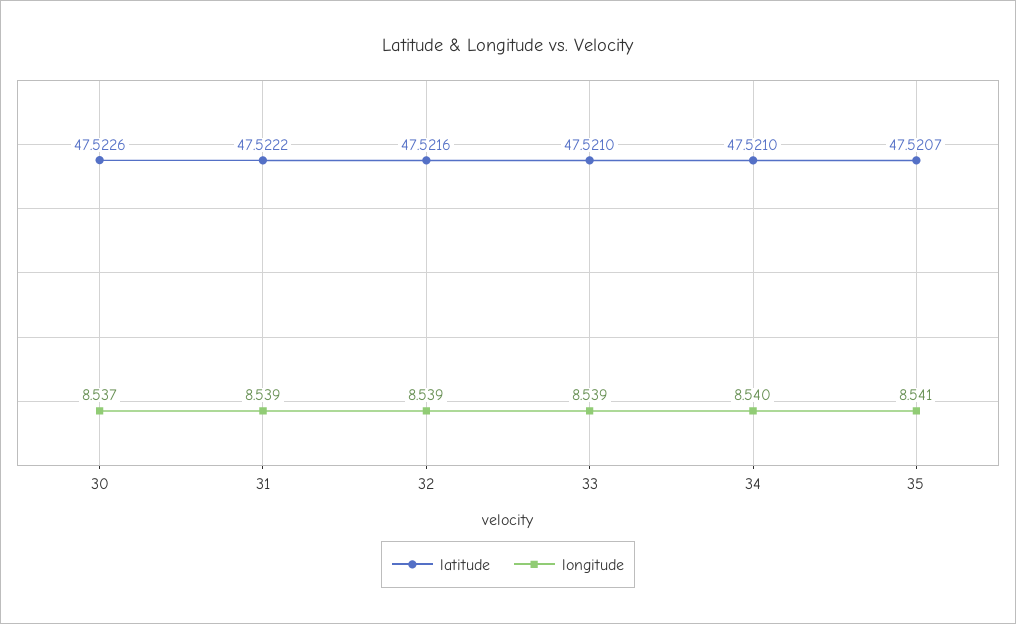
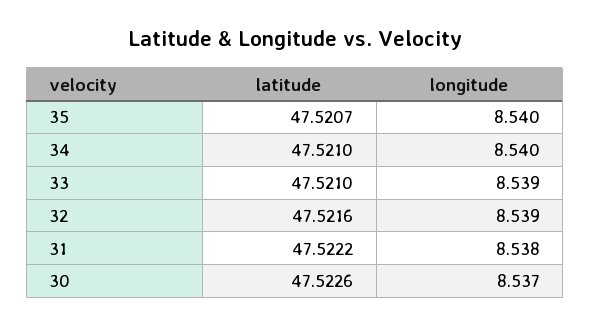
longitude, 31: 8.539 -> 8.538
longitude, 35: 8.541 -> 8.54

